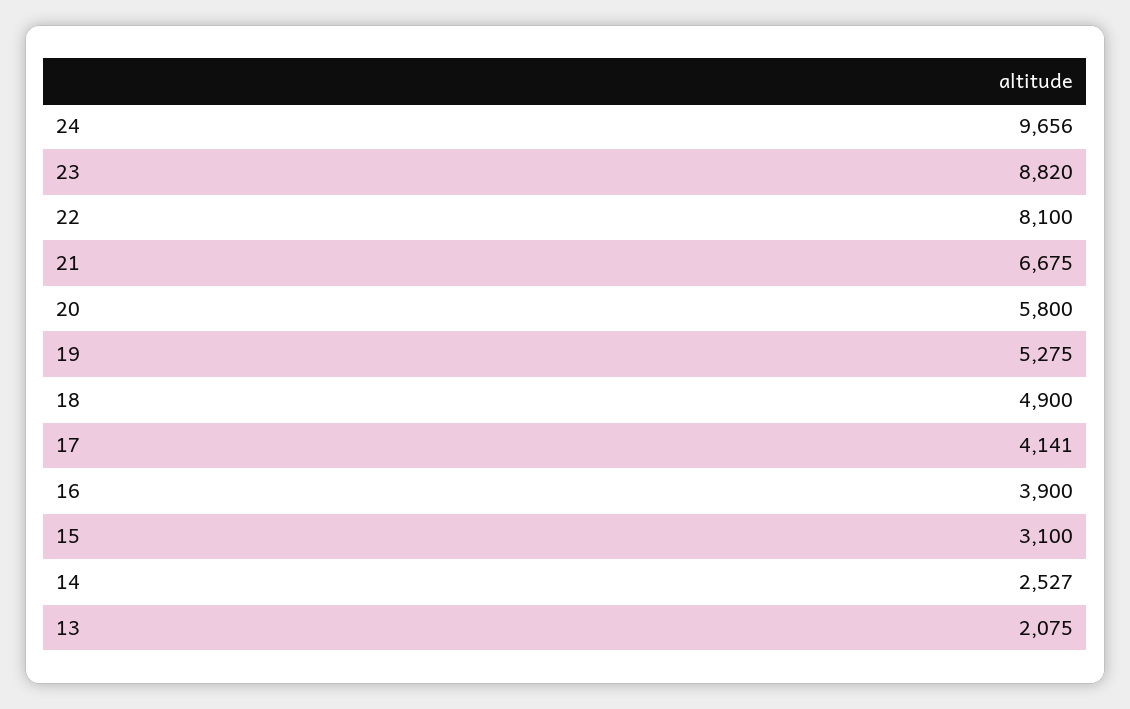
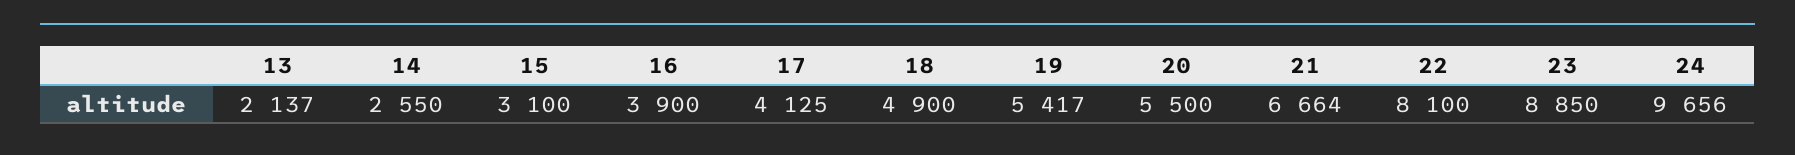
23: 8820 -> 8850
21: 6675 -> 6664
20: 5800 -> 5500
19: 5275 -> 5417
17: 4141 -> 4125
14: 2527 -> 2550
13: 2075 -> 2137

